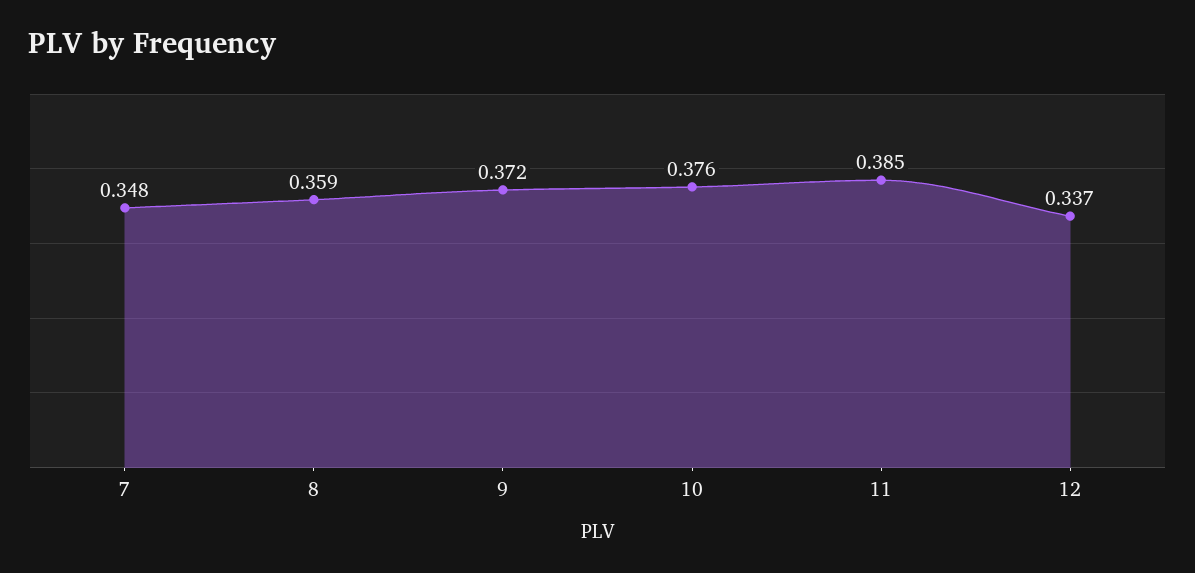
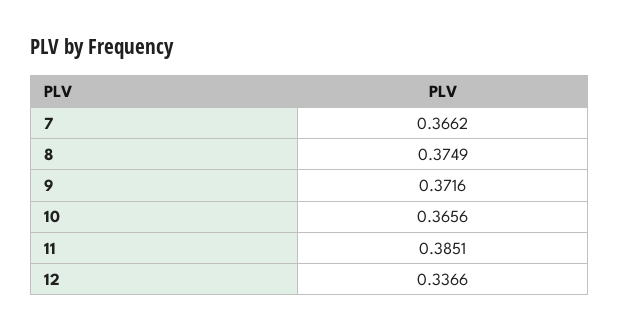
7: 0.348 -> 0.3662
8: 0.359 -> 0.3749
10: 0.376 -> 0.3656

